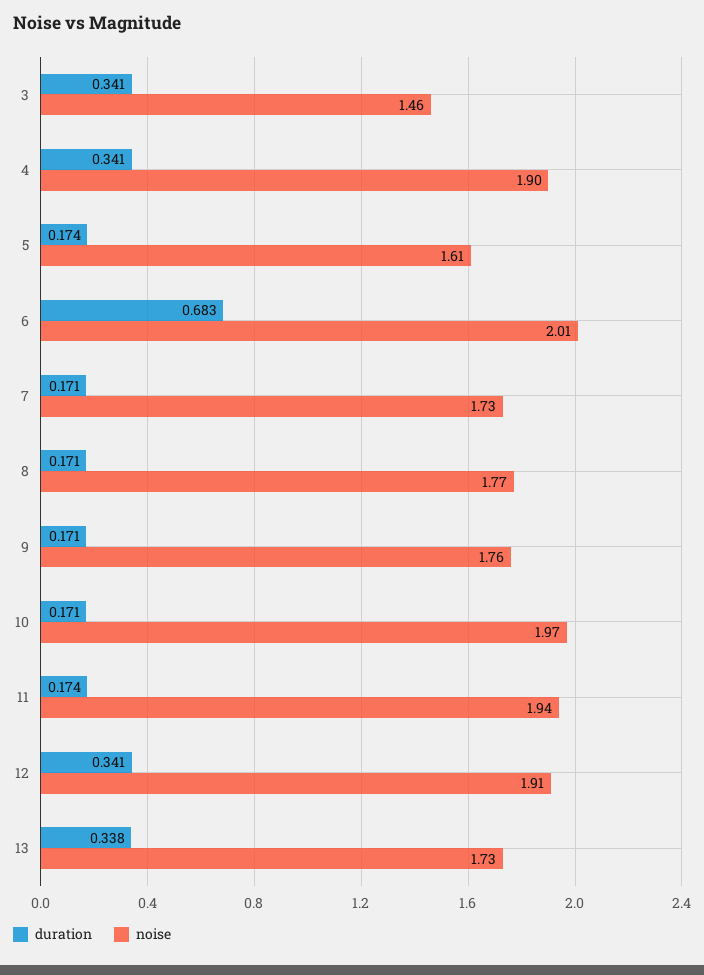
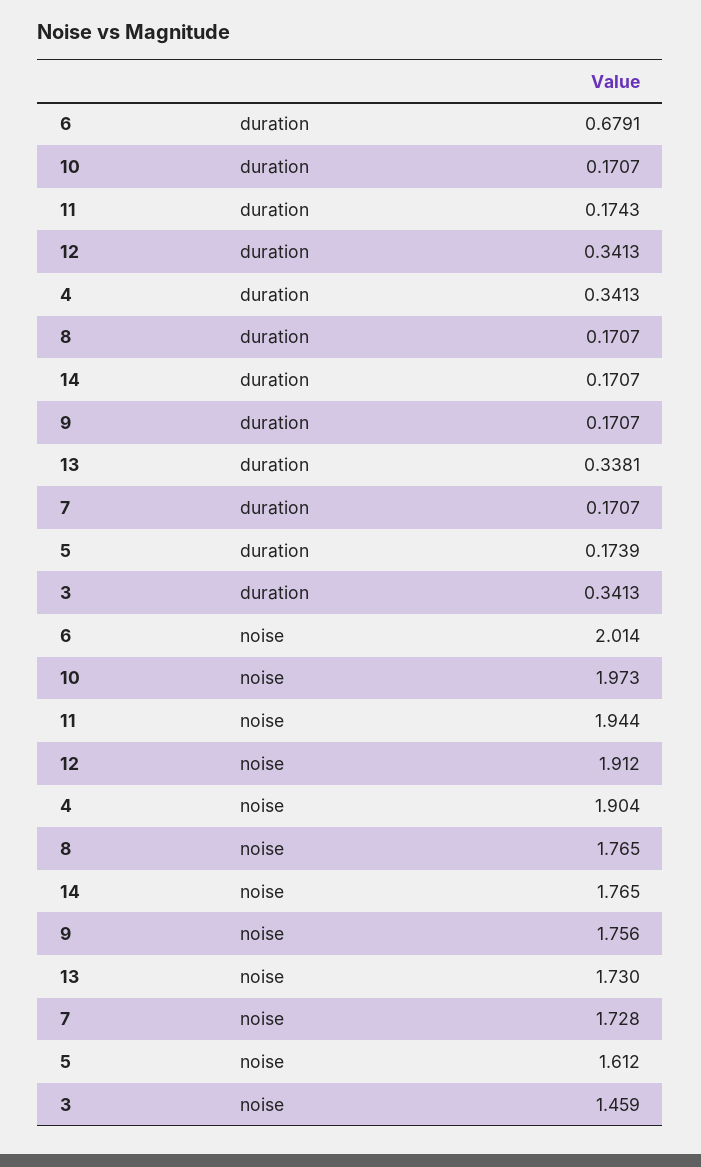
duration, 6: 0.683 -> 0.6791
duration, 14: none -> 0.1707
noise, 14: none -> 1.765

